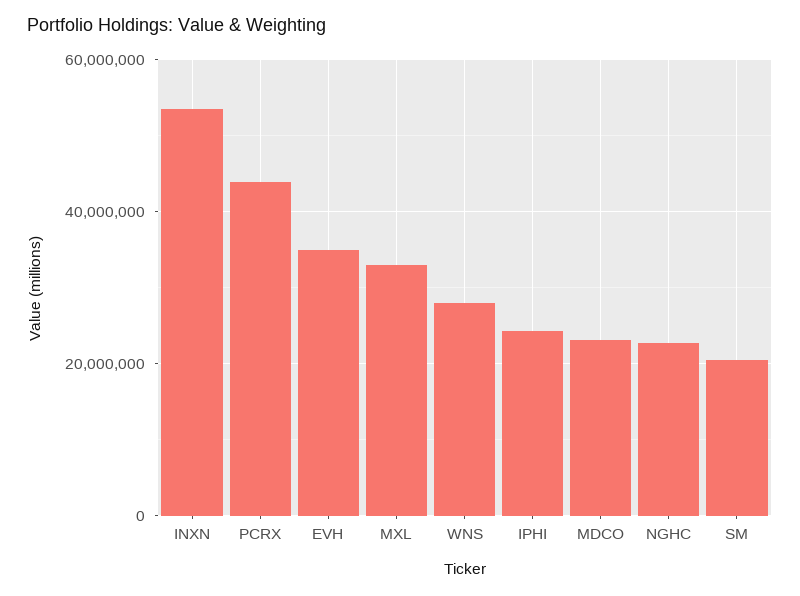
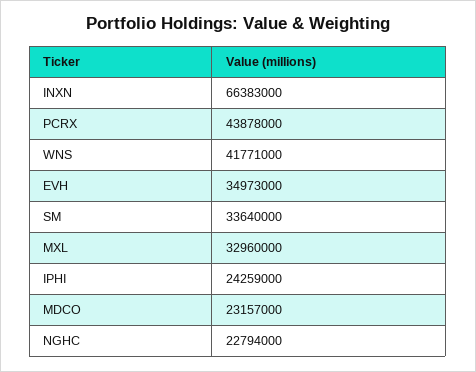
INXN: 54000000 -> 66383000
WNS: 28000000 -> 41771000
SM: 20000000 -> 33640000

